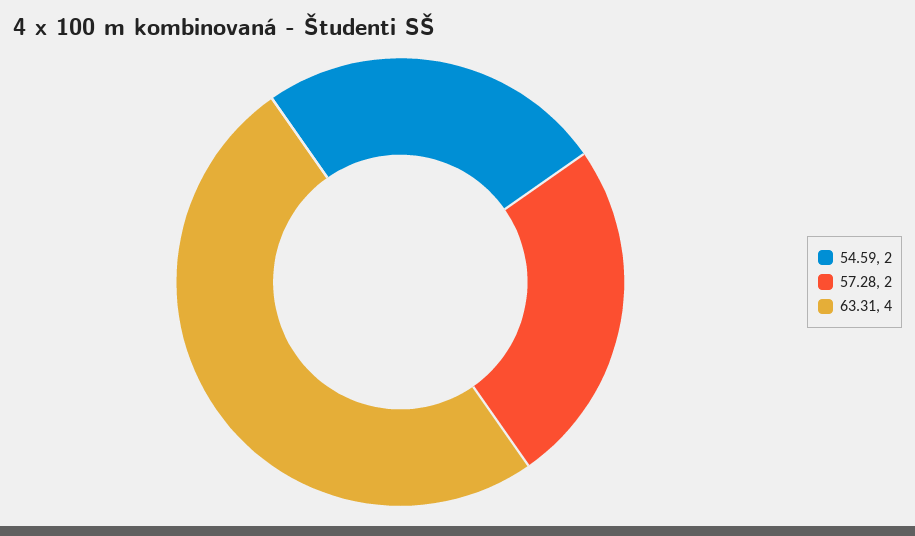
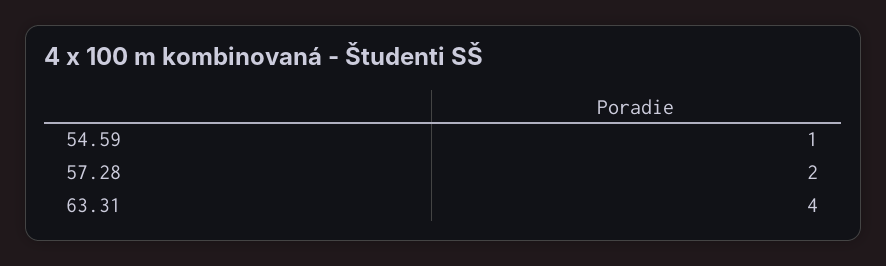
54.59: 2 -> 1

